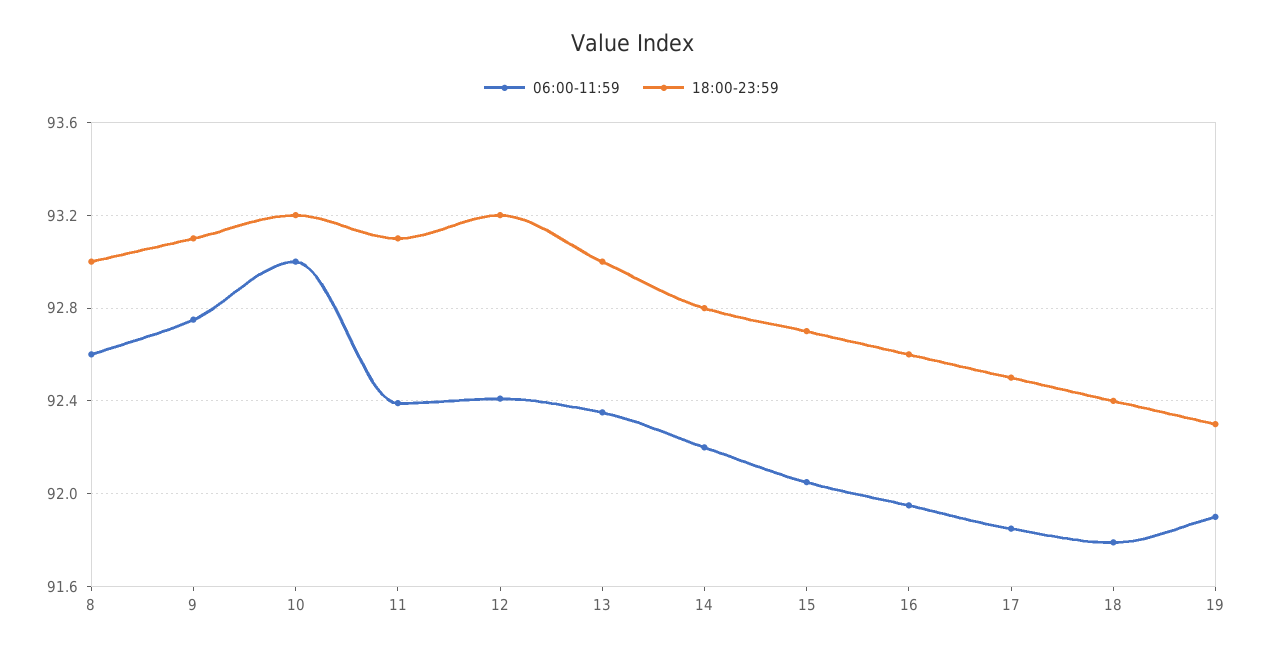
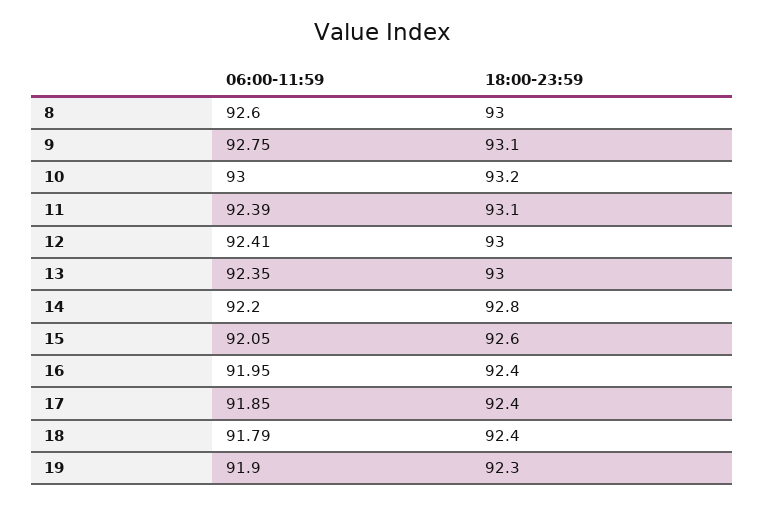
18:00-23:59, 12: 93.2 -> 93
18:00-23:59, 15: 92.7 -> 92.6
18:00-23:59, 16: 92.6 -> 92.4
18:00-23:59, 17: 92.5 -> 92.4

